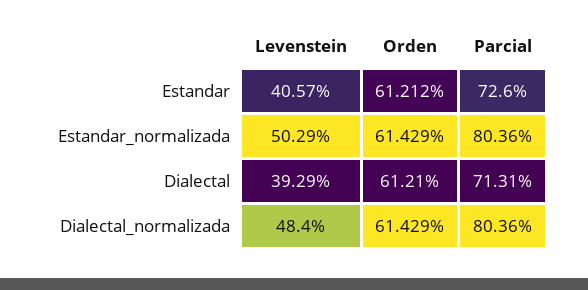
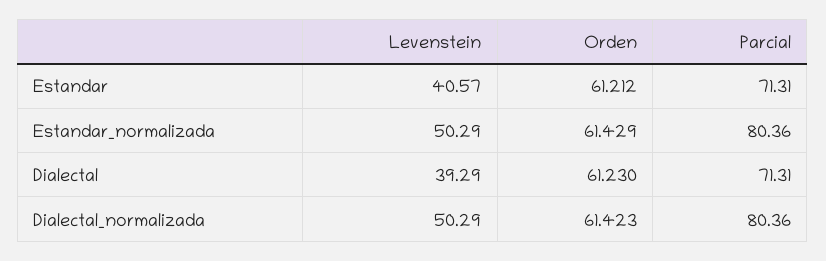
Parcial, Estandar: 72.6 -> 71.31
Orden, Dialectal: 61.21 -> 61.23
Levenstein, Dialectal_normalizada: 48.4 -> 50.29
Orden, Dialectal_normalizada: 61.429 -> 61.423

